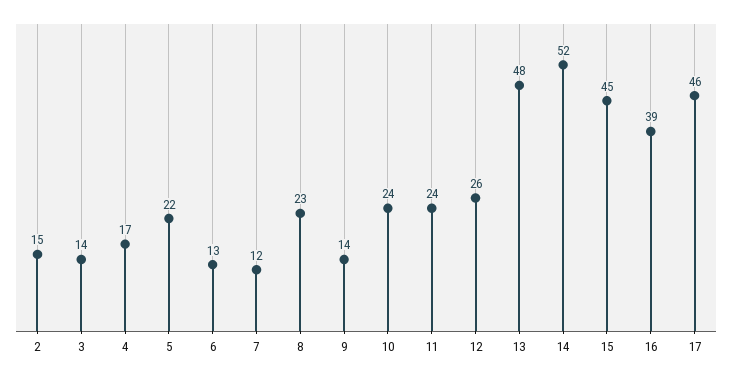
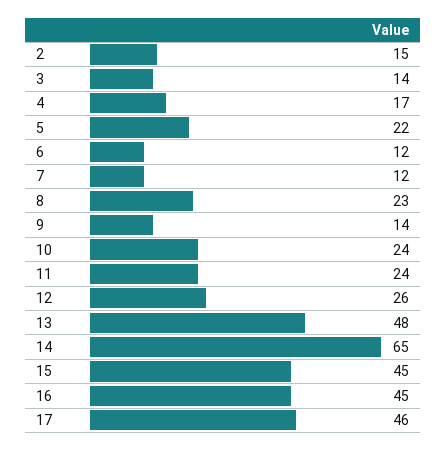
6: 13 -> 12
14: 52 -> 65
16: 39 -> 45

